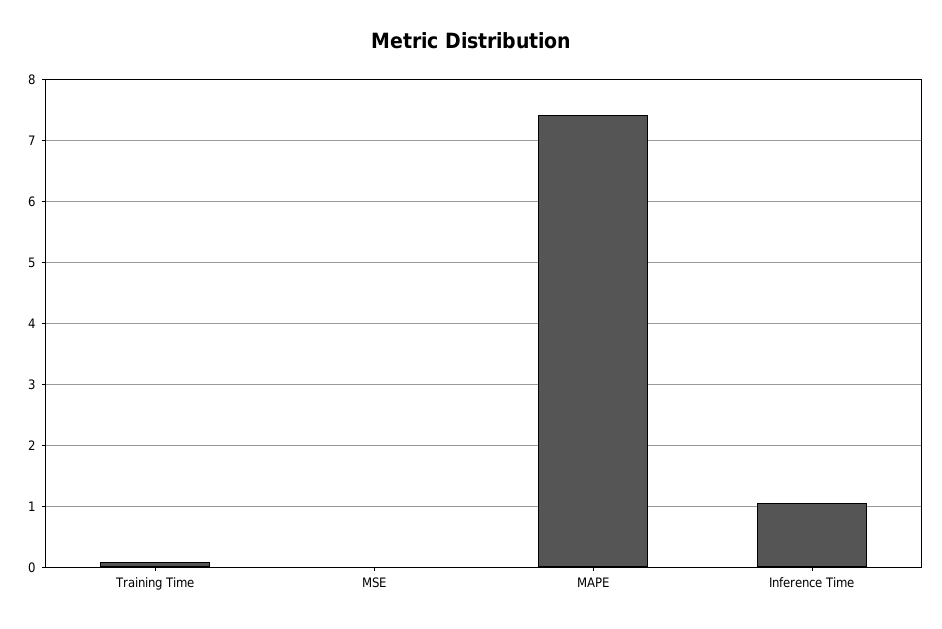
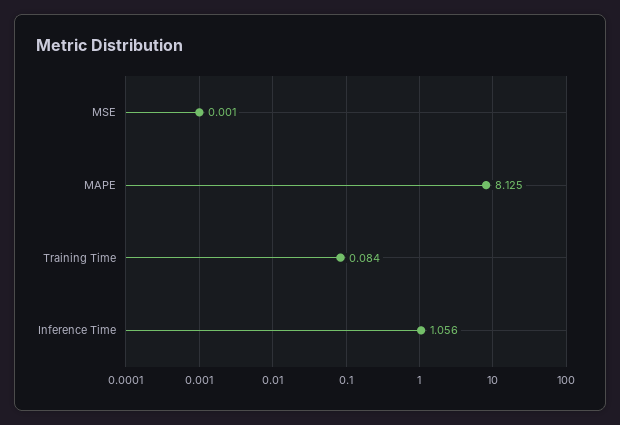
MAPE: 7.4 -> 8.125

